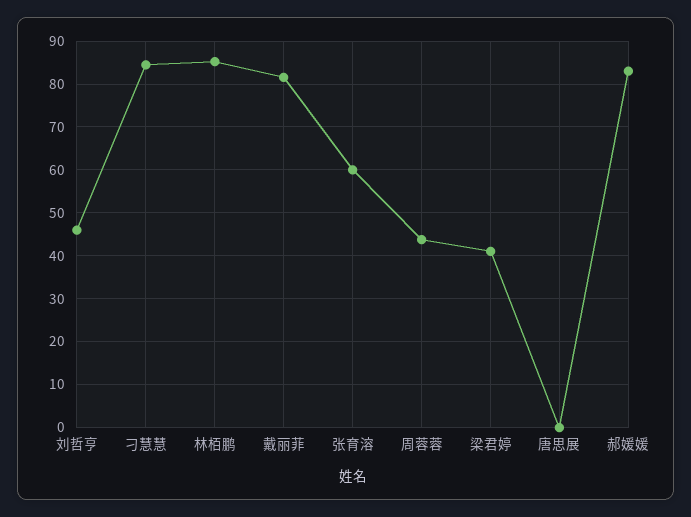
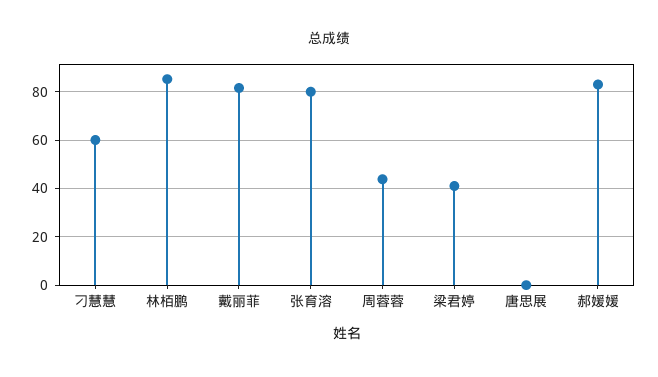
刘哲亨: 46 -> none
刁慧慧: 84 -> 60
张育溶: 60 -> 80

